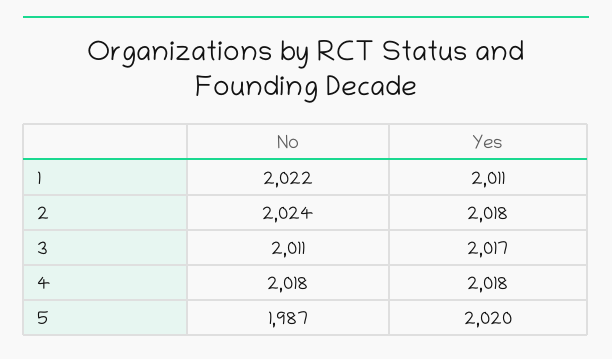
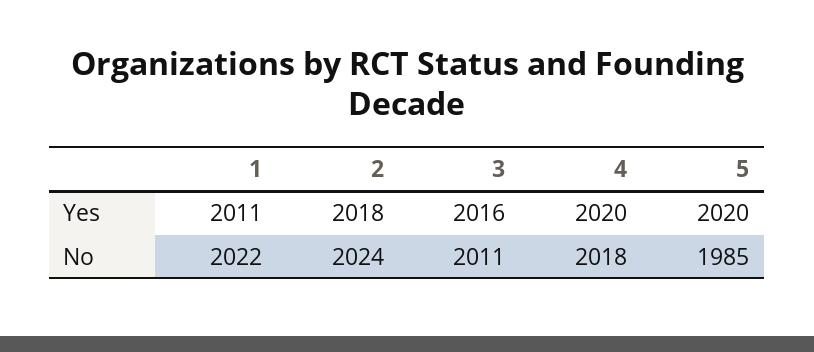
Yes, 3: 2017 -> 2016
Yes, 4: 2018 -> 2020
No, 5: 1987 -> 1985

